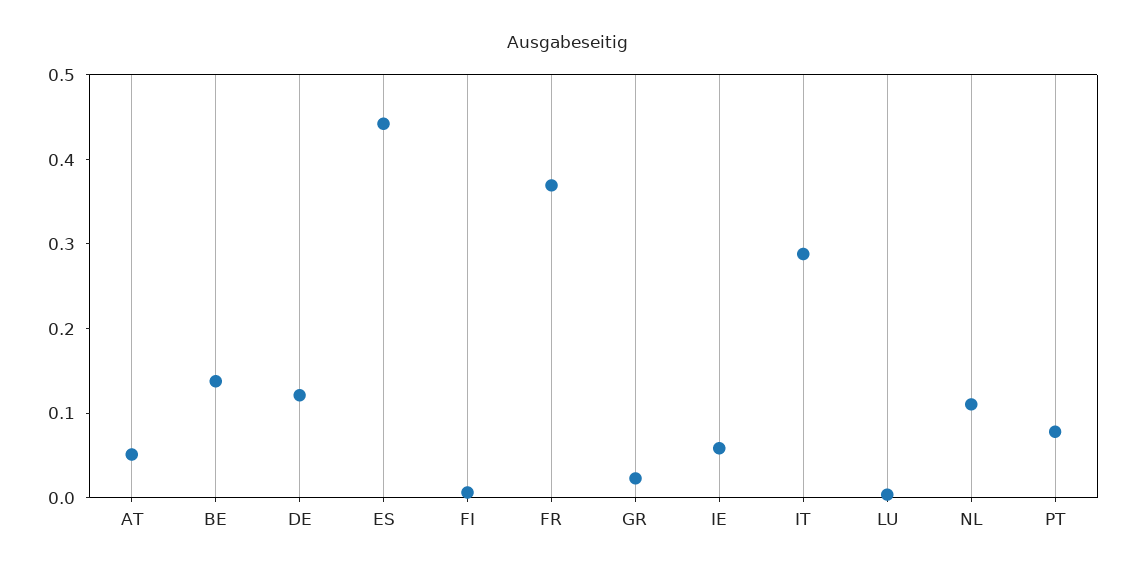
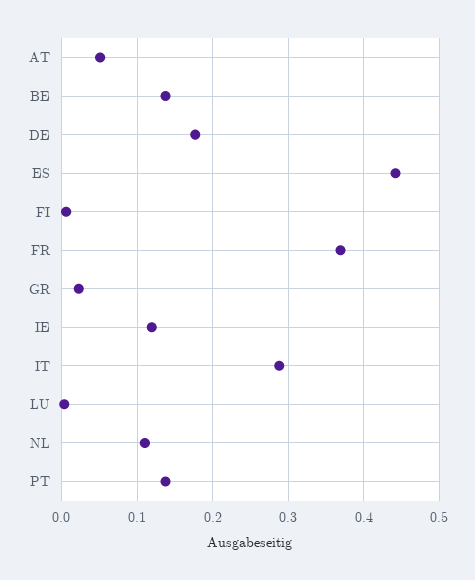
DE: 0.12 -> 0.18
IE: 0.06 -> 0.12
PT: 0.08 -> 0.14

